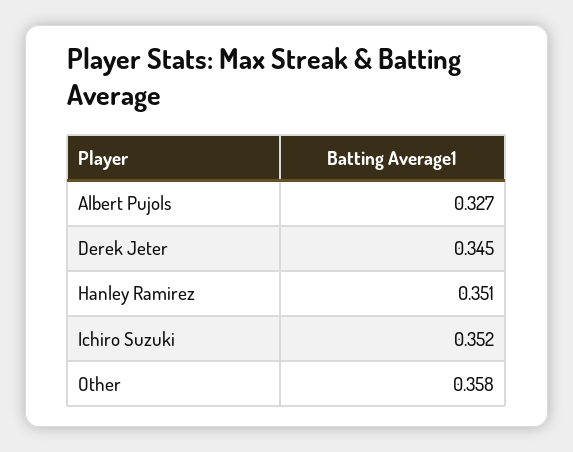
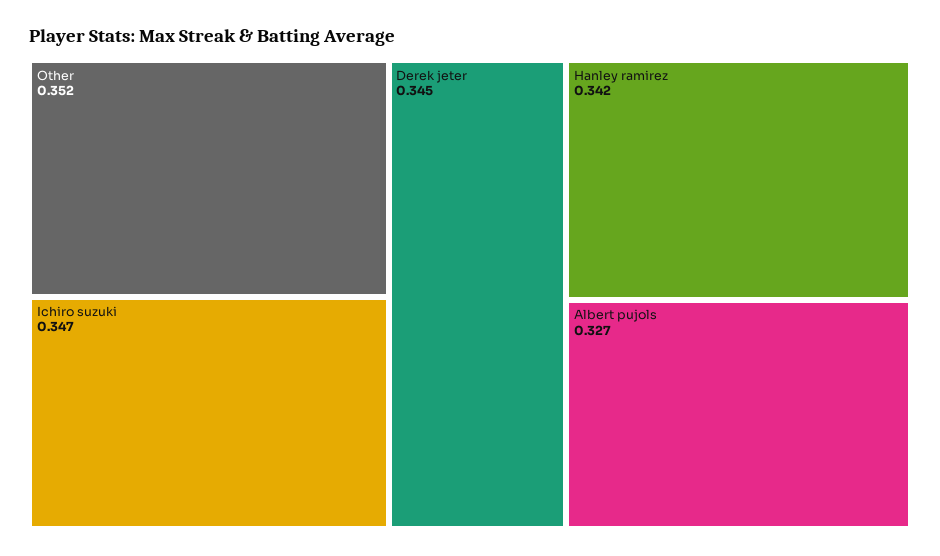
Hanley Ramirez: 0.351 -> 0.342
Ichiro Suzuki: 0.352 -> 0.347
Other: 0.358 -> 0.352

